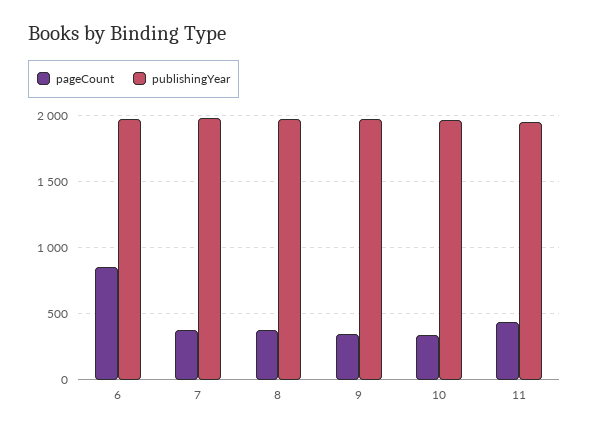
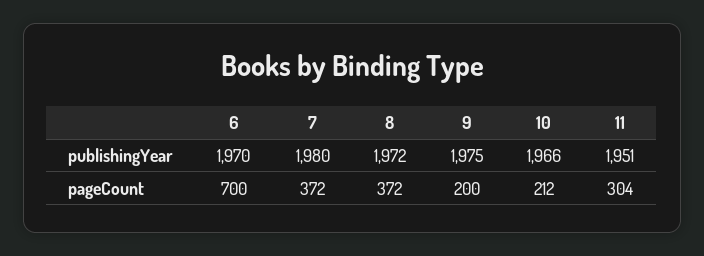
pageCount, 6: 850 -> 700
pageCount, 9: 350 -> 200
pageCount, 10: 350 -> 212
pageCount, 11: 450 -> 304

